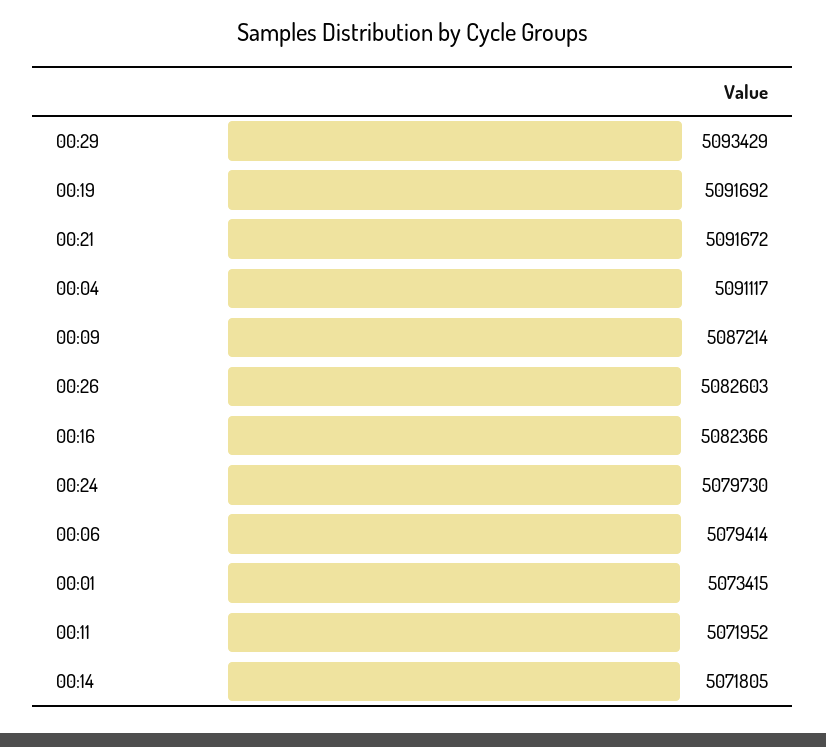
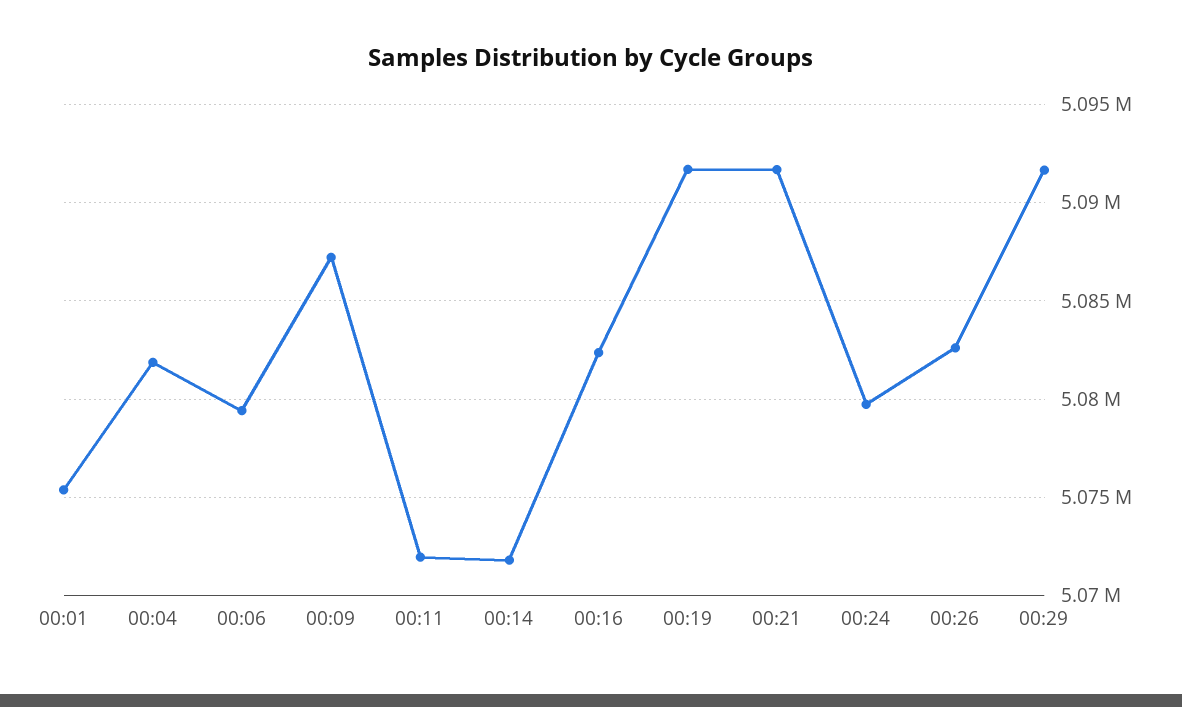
00:29: 5093429 -> 5091500
00:04: 5091117 -> 5082000
00:01: 5073415 -> 5075500

